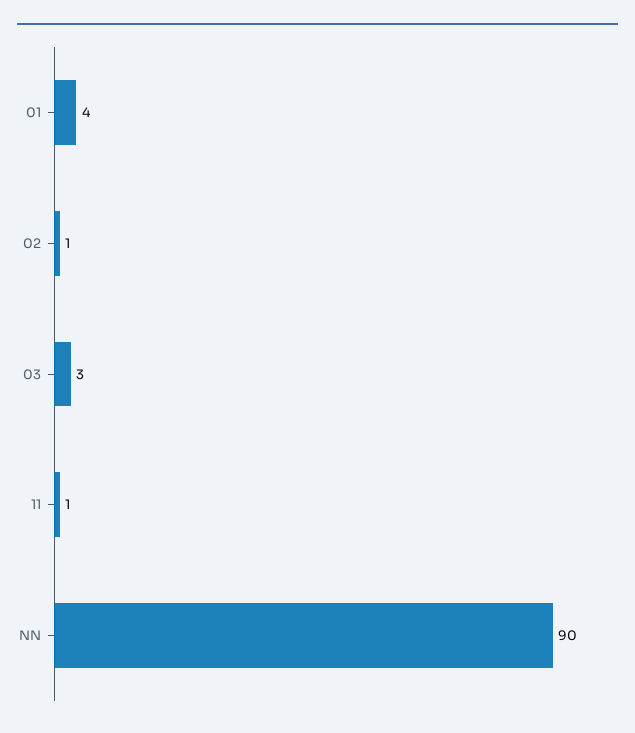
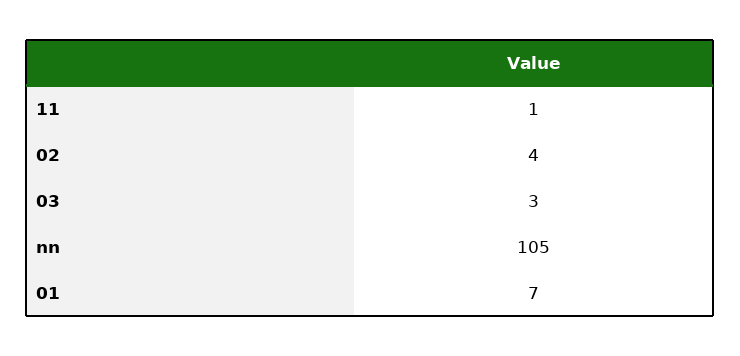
01: 4 -> 7
02: 1 -> 4
NN: 90 -> 105

